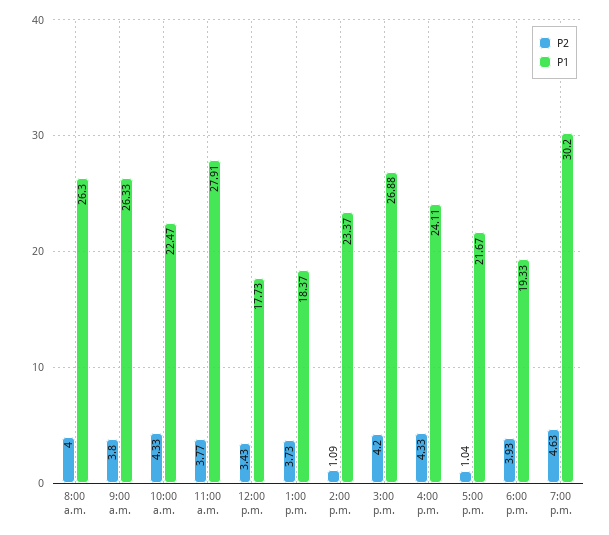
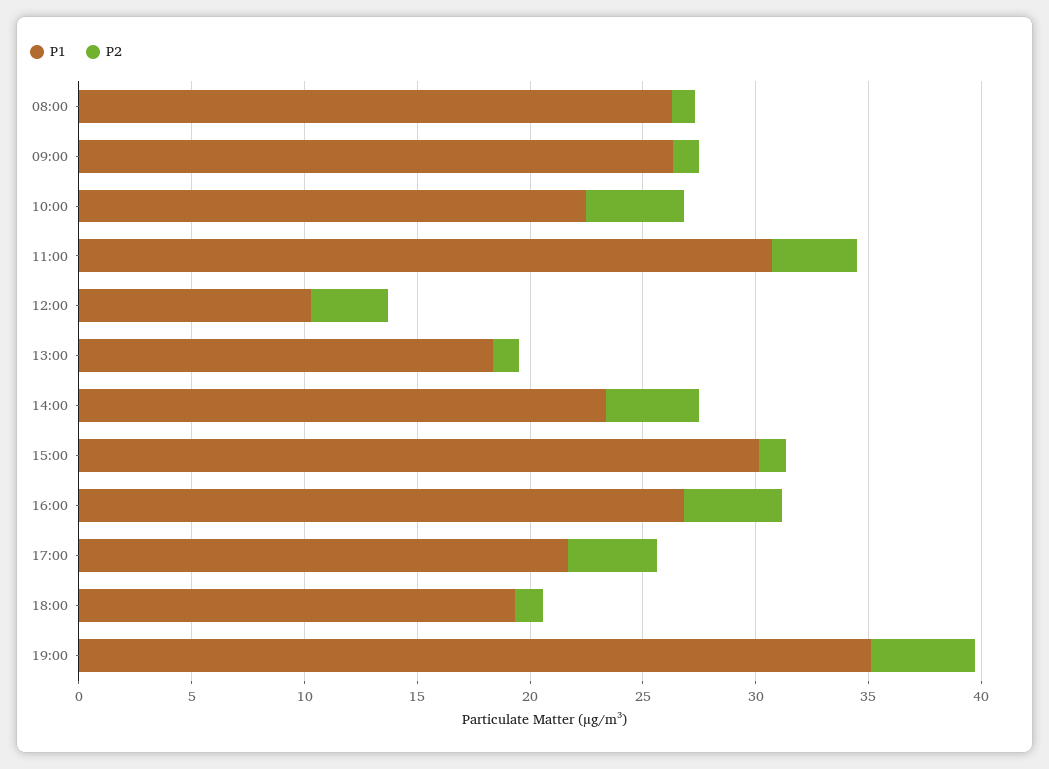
P2, 8:00 a.m.: 4 -> 1
P2, 9:00 a.m.: 3.8 -> 1
P1, 11:00 a.m.: 27.91 -> 31
P1, 12:00 p.m.: 17.73 -> 10
P2, 1:00 p.m.: 3.73 -> 1
P2, 2:00 p.m.: 1.09 -> 4
P2, 3:00 p.m.: 4.2 -> 1
P1, 3:00 p.m.: 26.88 -> 30
P1, 4:00 p.m.: 24.11 -> 27
P2, 5:00 p.m.: 1.04 -> 4
P2, 6:00 p.m.: 3.93 -> 1
P1, 7:00 p.m.: 30.2 -> 35

